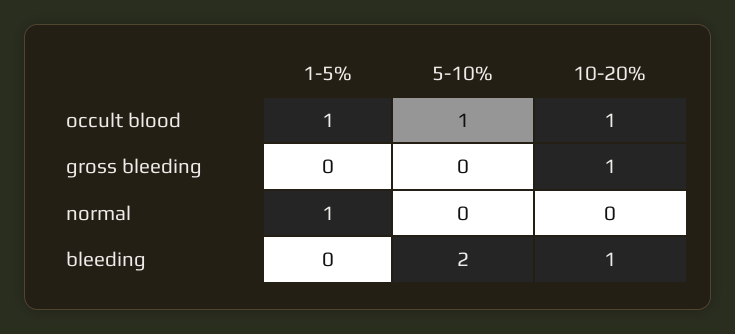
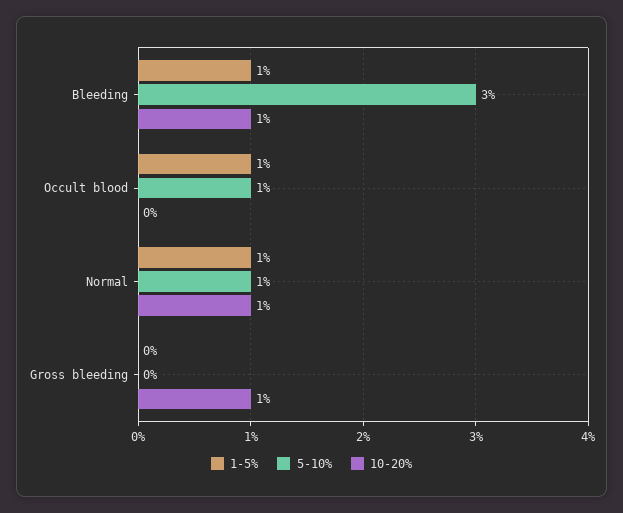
10-20%, occult blood: 1 -> 0
5-10%, normal: 0 -> 1
10-20%, normal: 0 -> 1
1-5%, bleeding: 0 -> 1
5-10%, bleeding: 2 -> 3

